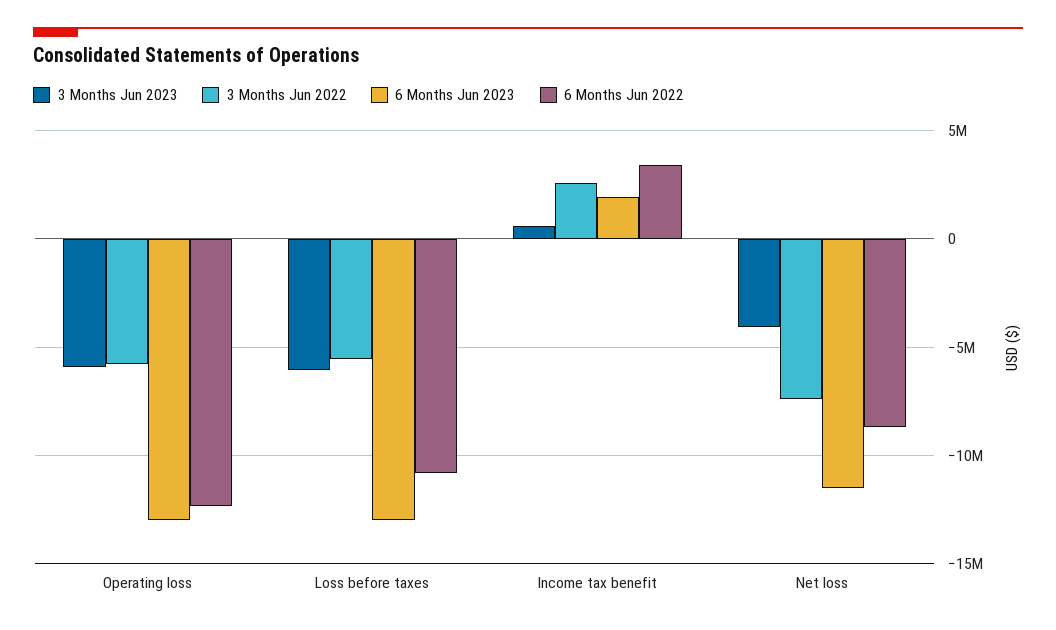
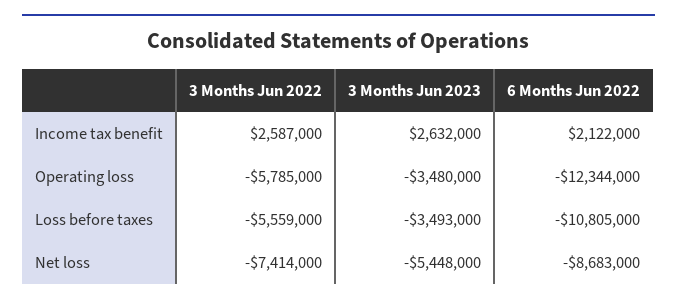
3 Months Jun 2023, Operating loss: -6000000 -> -3480000
6 Months Jun 2023, Operating loss: -13000000 -> none
3 Months Jun 2023, Loss before taxes: -6000000 -> -3493000
6 Months Jun 2023, Loss before taxes: -13000000 -> none
3 Months Jun 2023, Income tax benefit: 500000 -> 2632000
6 Months Jun 2023, Income tax benefit: 2000000 -> none
6 Months Jun 2022, Income tax benefit: 3500000 -> 2122000
3 Months Jun 2023, Net loss: -4000000 -> -5448000
6 Months Jun 2023, Net loss: -11500000 -> none

